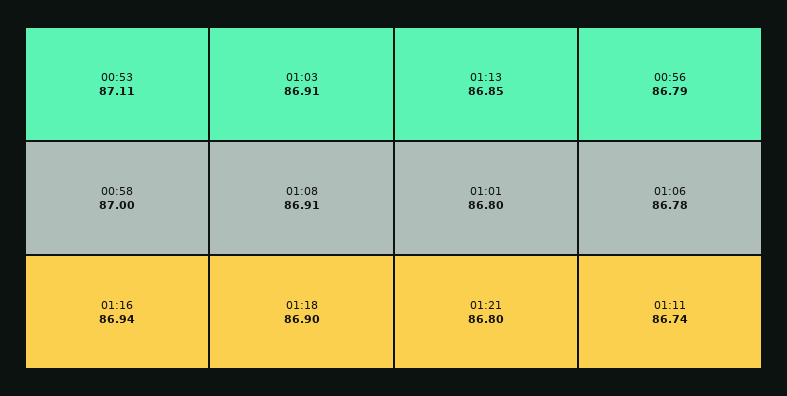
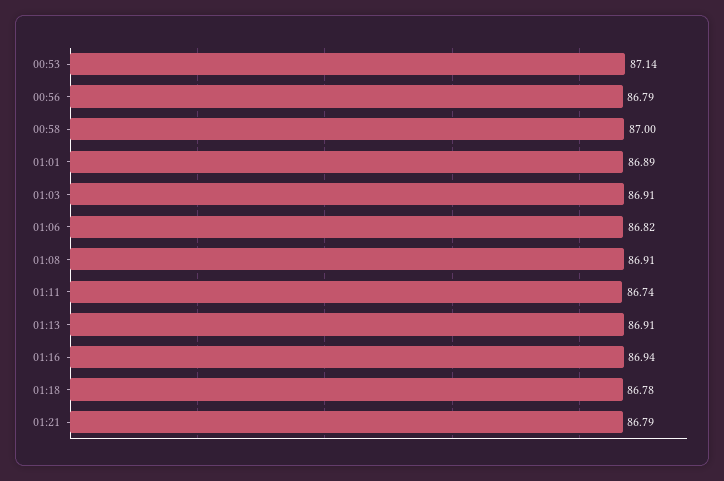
00:53: 87.11 -> 87.14
01:18: 86.9 -> 86.78
01:13: 86.85 -> 86.91
01:01: 86.8 -> 86.89
01:21: 86.8 -> 86.79
01:06: 86.78 -> 86.82

